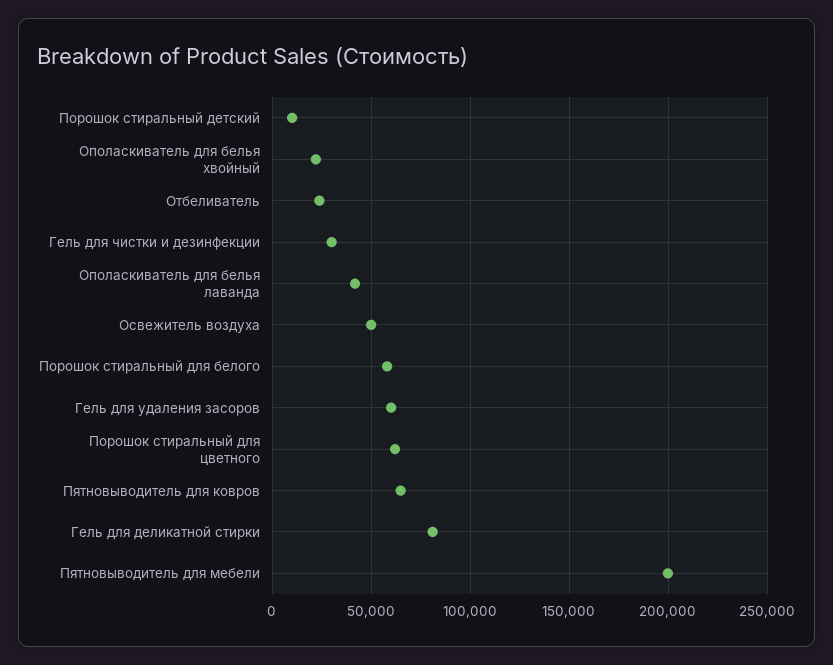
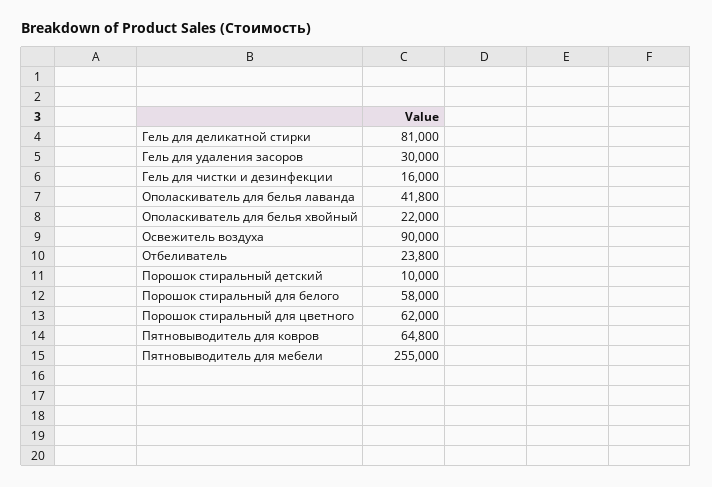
Гель для чистки и дезинфекции: 30000 -> 16000
Освежитель воздуха: 50000 -> 90000
Гель для удаления засоров: 60000 -> 30000
Пятновыводитель для мебели: 200000 -> 255000

